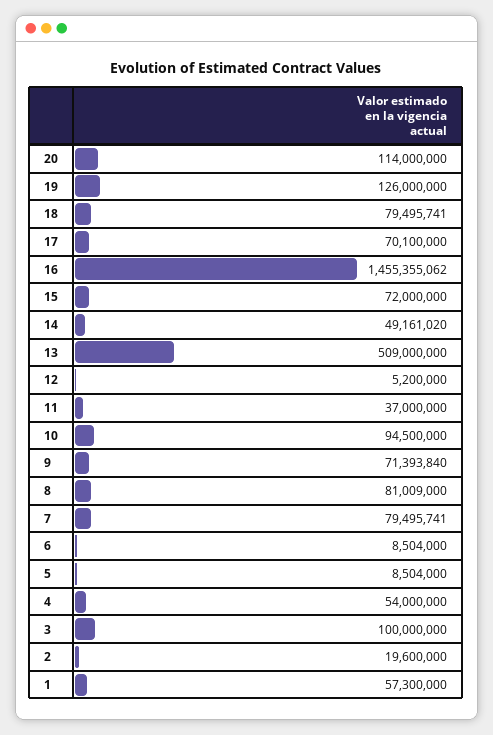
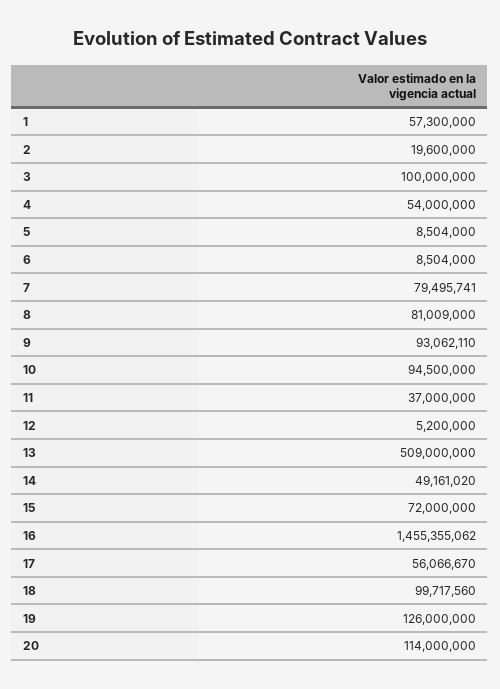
18: 79495741 -> 99717560
17: 70100000 -> 56066670
9: 71393840 -> 93062110

